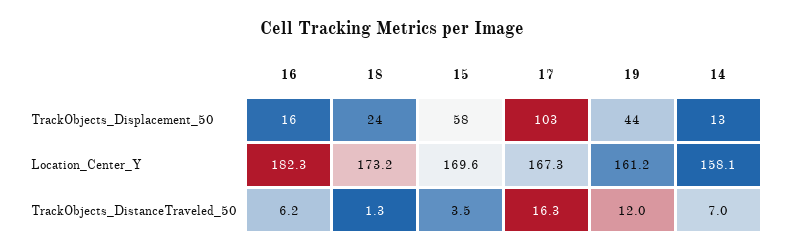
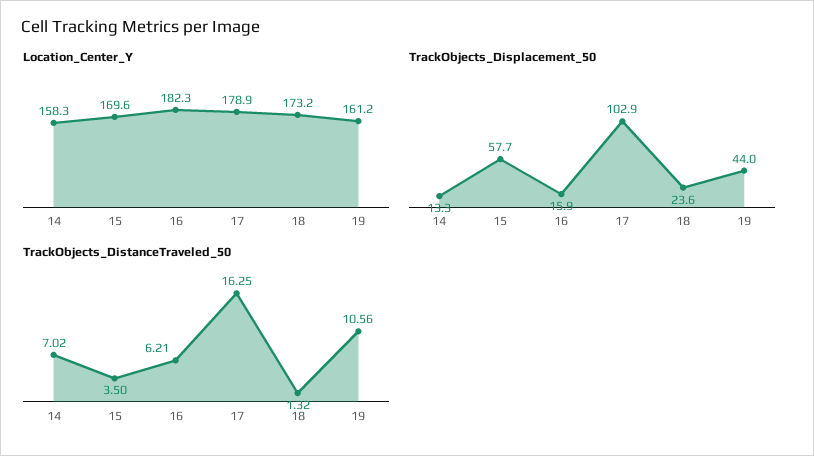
Location_Center_Y, 17: 167.3 -> 178.9
Location_Center_Y, 14: 158.1 -> 158.3
TrackObjects_DistanceTraveled_50, 19: 12 -> 10.56

